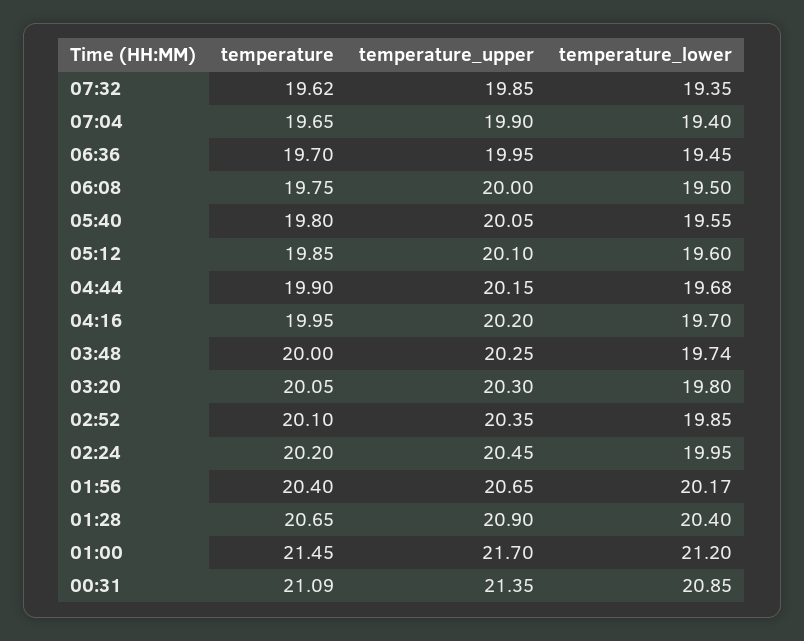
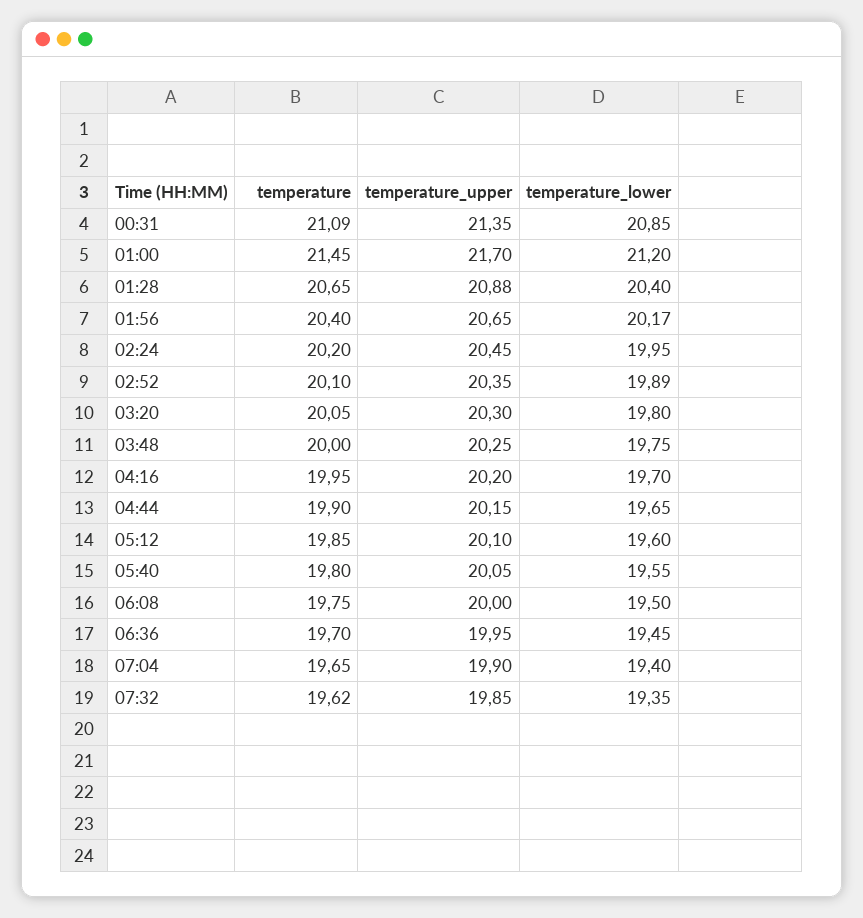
temperature_lower, 04:44: 19.68 -> 19.65
temperature_lower, 03:48: 19.74 -> 19.75
temperature_lower, 02:52: 19.85 -> 19.89
temperature_upper, 01:28: 20.9 -> 20.88

